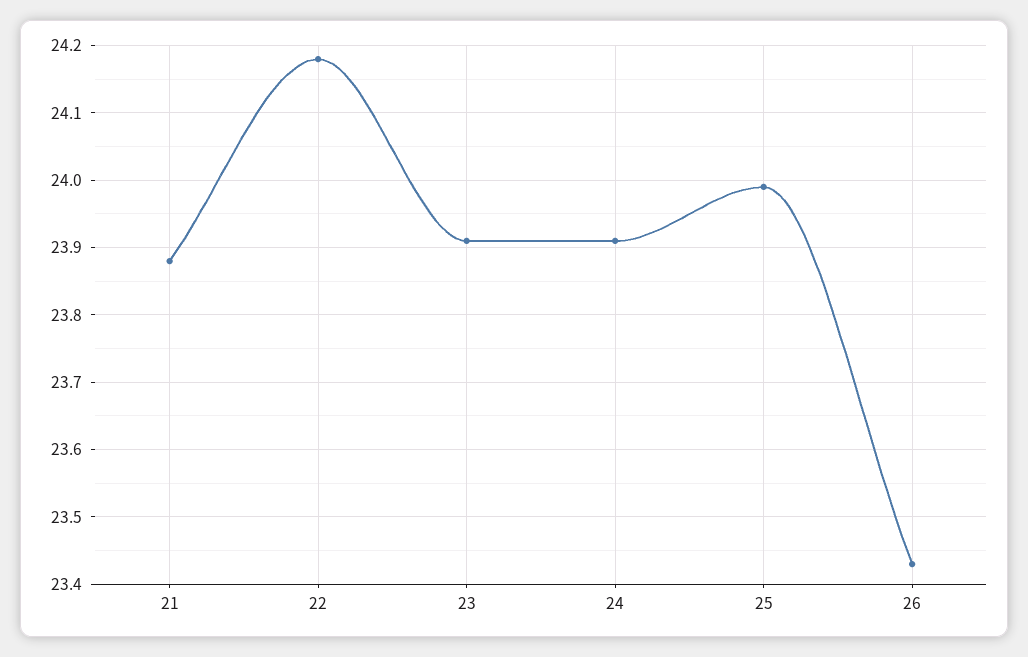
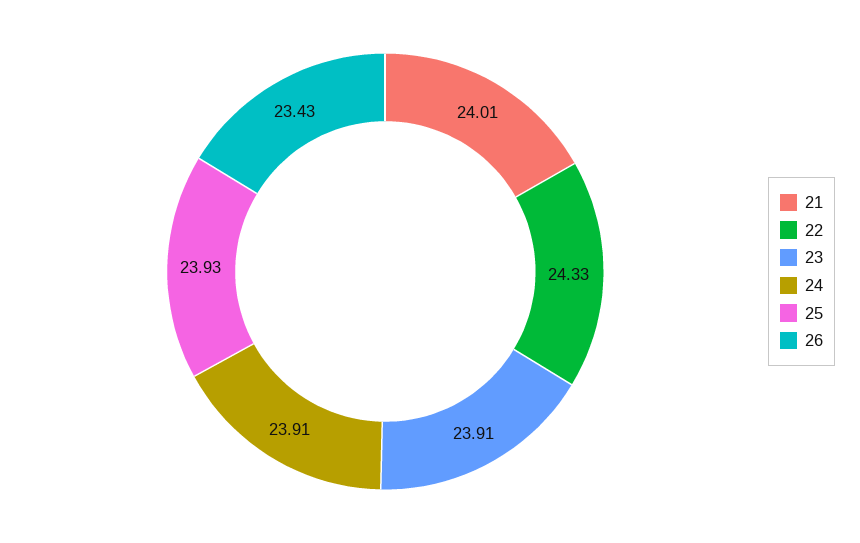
21: 23.88 -> 24.01
22: 24.18 -> 24.33
25: 23.99 -> 23.93

